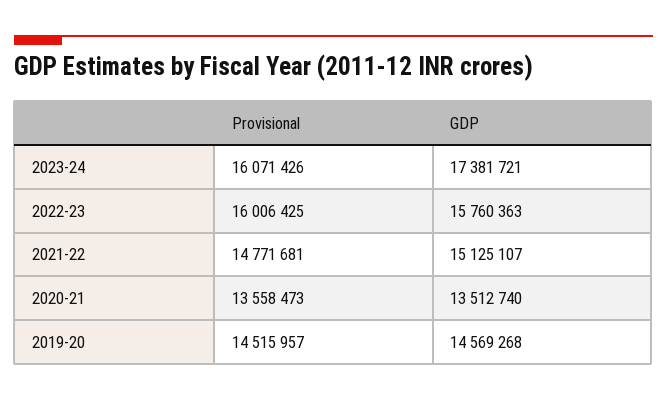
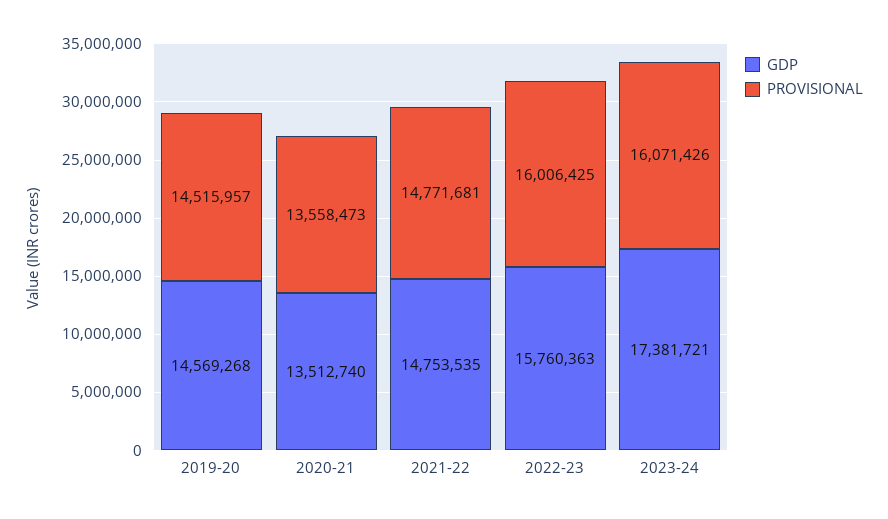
GDP, 2021-22: 15125107 -> 14753535

